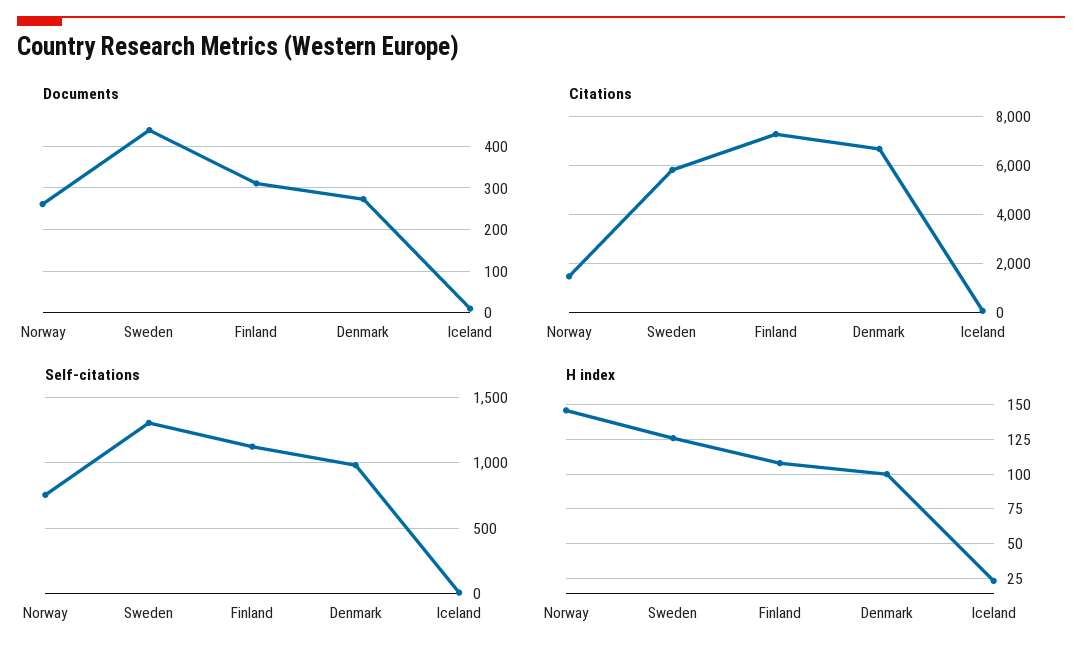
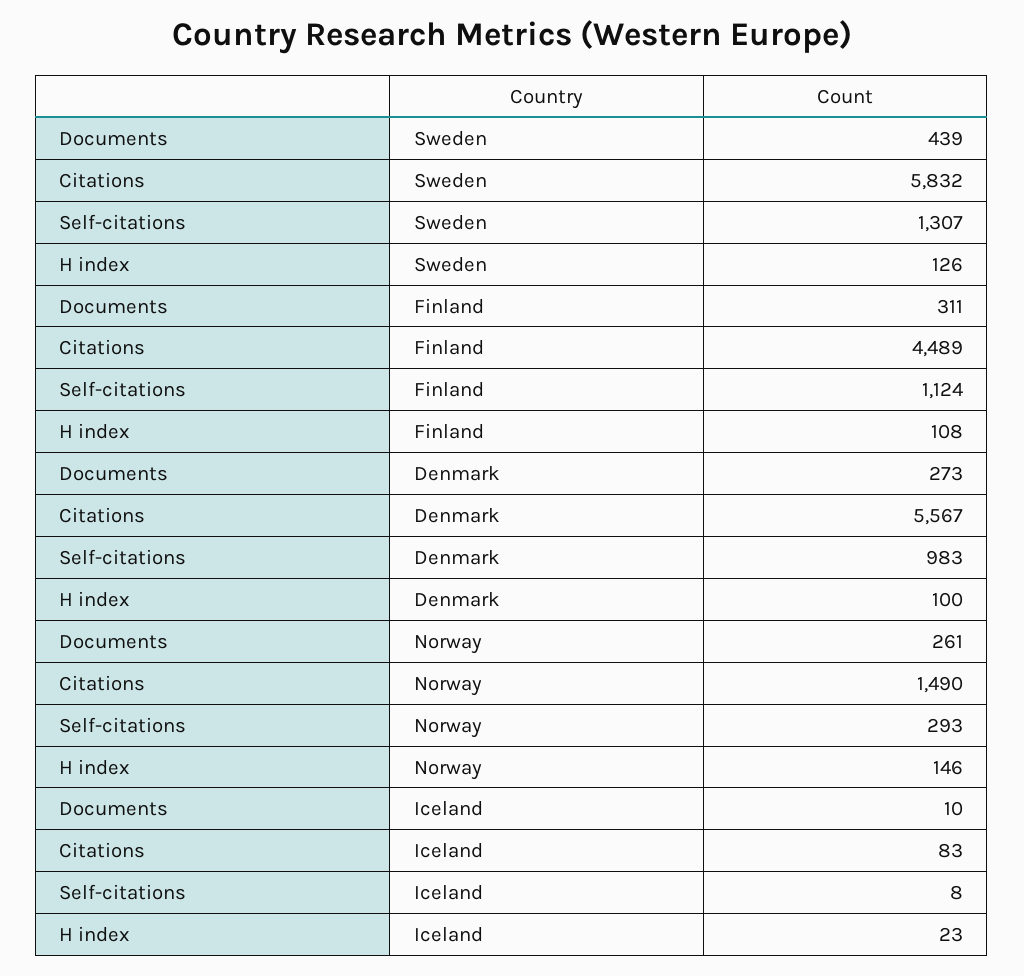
Citations, Finland: 7250 -> 4489
Citations, Denmark: 6750 -> 5567
Self-citations, Norway: 750 -> 293

